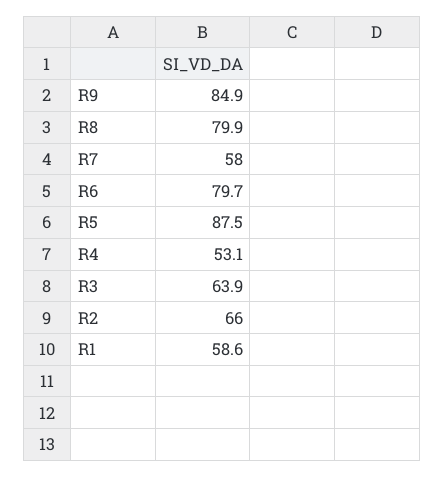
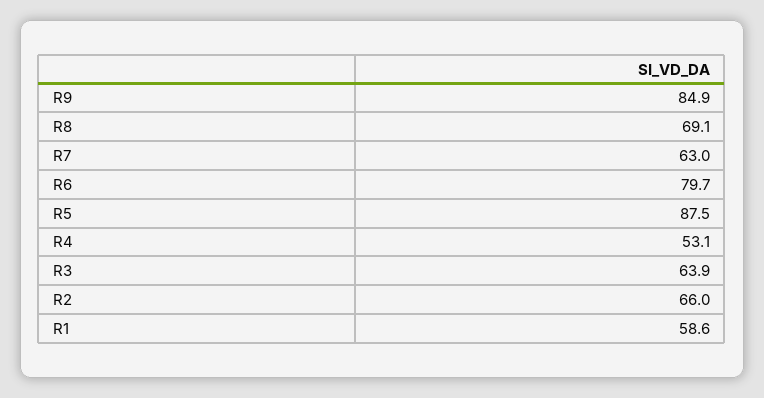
R8: 79.9 -> 69.1
R7: 58 -> 63

